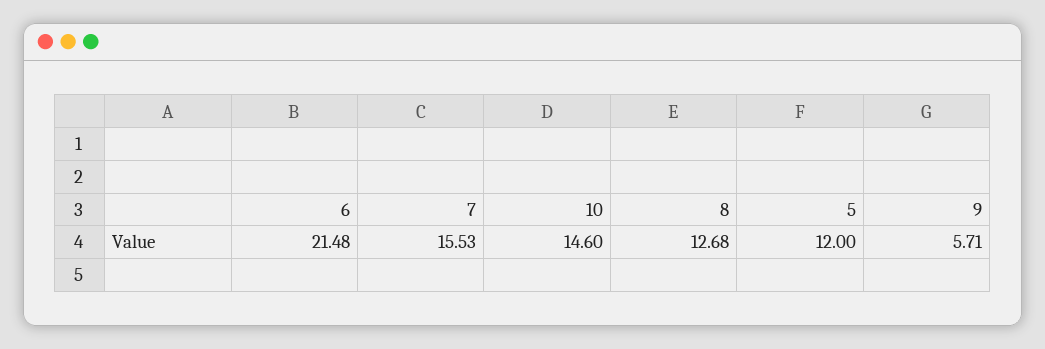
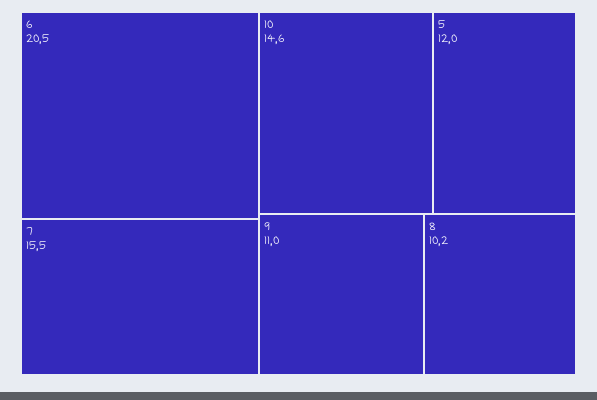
6: 21.48 -> 20.5
8: 12.68 -> 10.2
9: 5.71 -> 11

